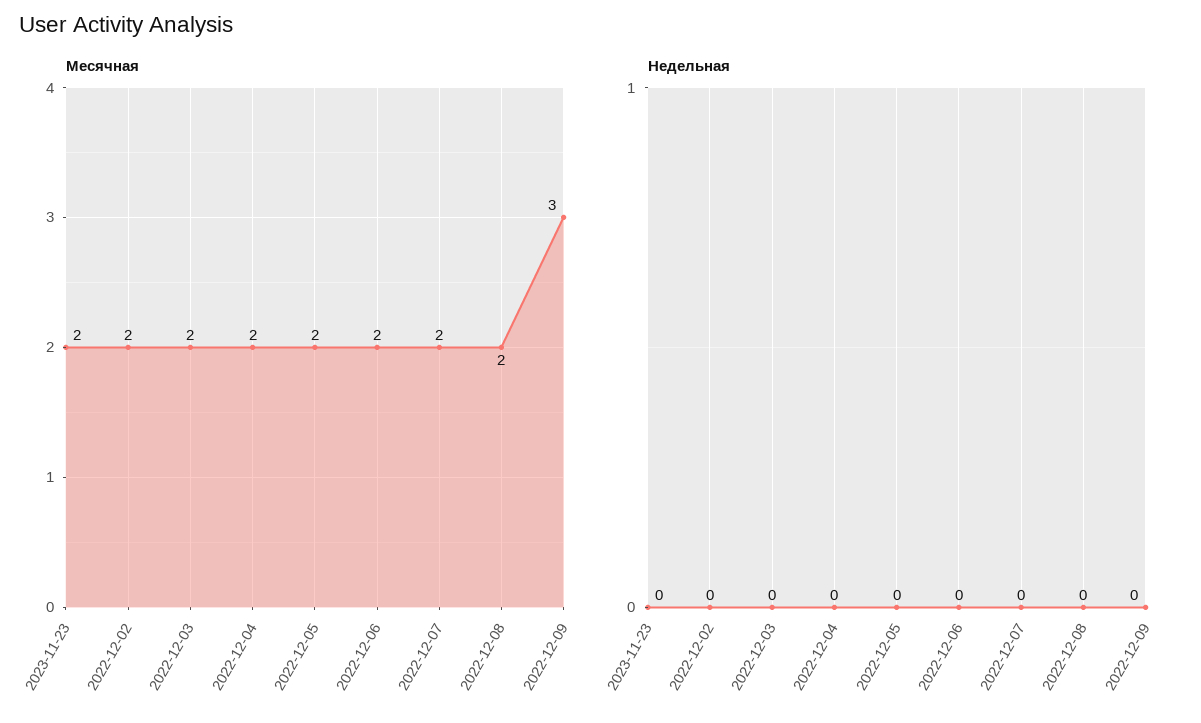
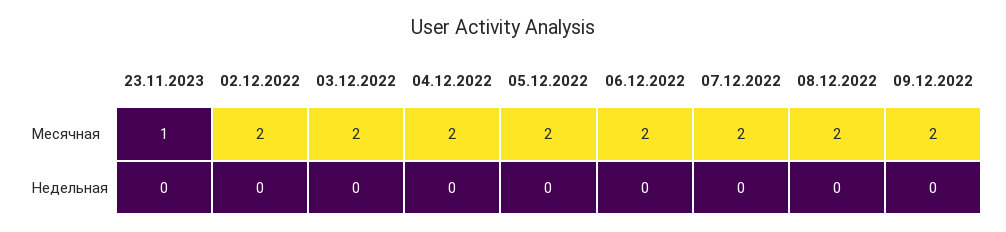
Месячная, 2023-11-23: 2 -> 1
Месячная, 2022-12-09: 3 -> 2

